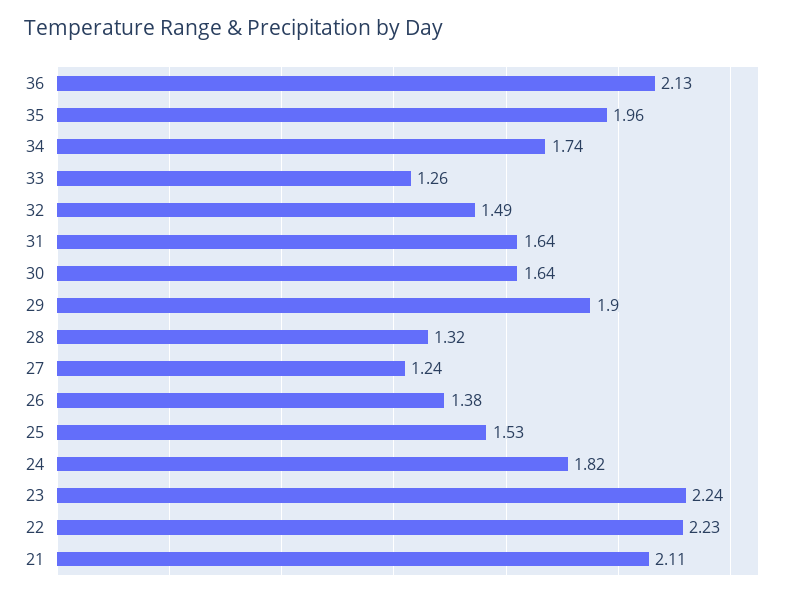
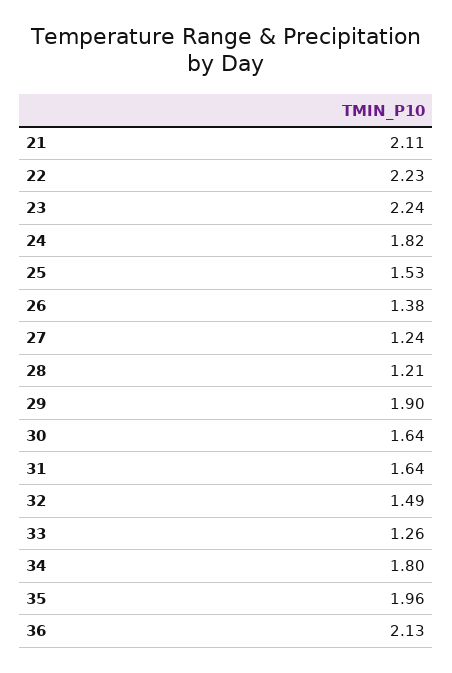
34: 1.74 -> 1.8
28: 1.32 -> 1.21

